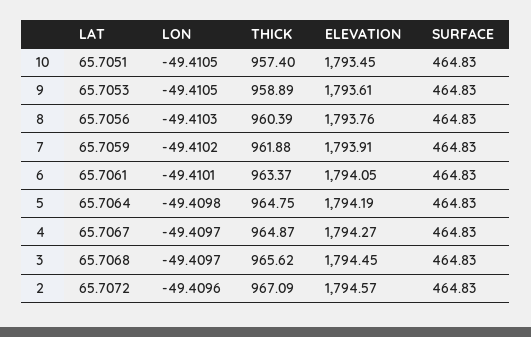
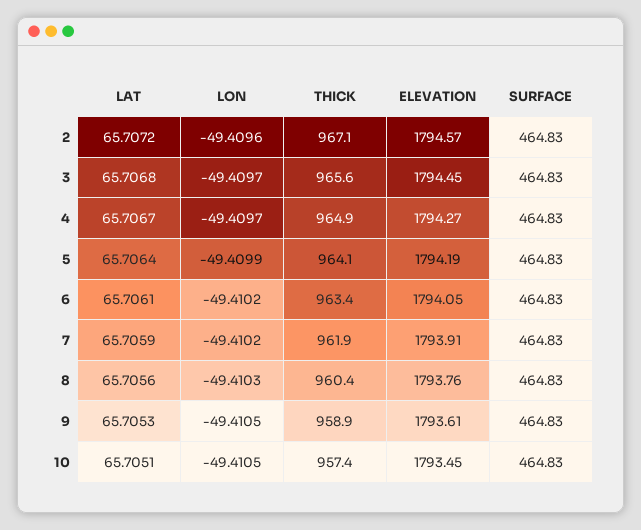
LON, 6: -49.4101 -> -49.4102
LON, 5: -49.4098 -> -49.4099
THICK, 5: 964.75 -> 964.1

